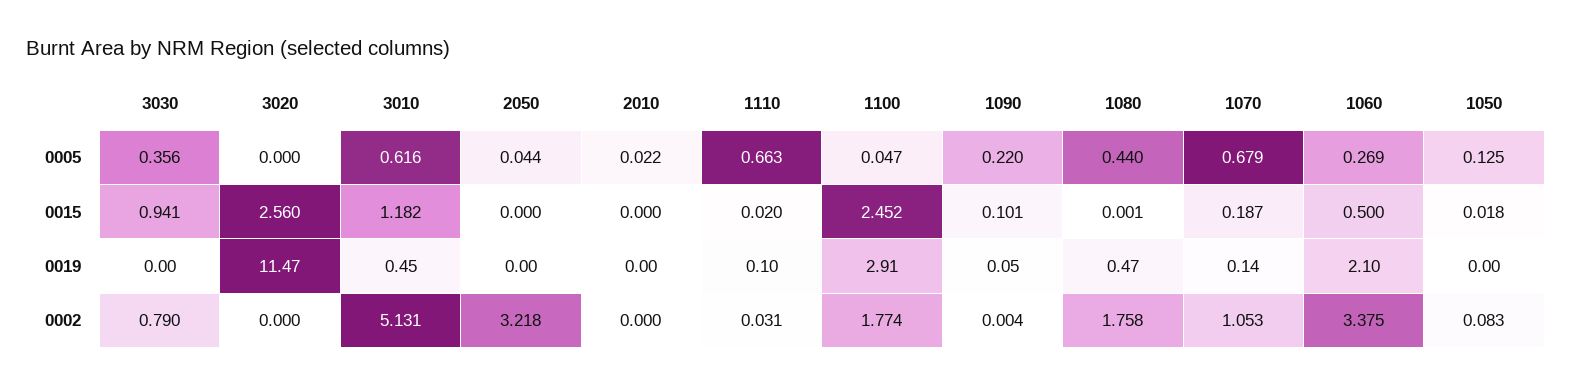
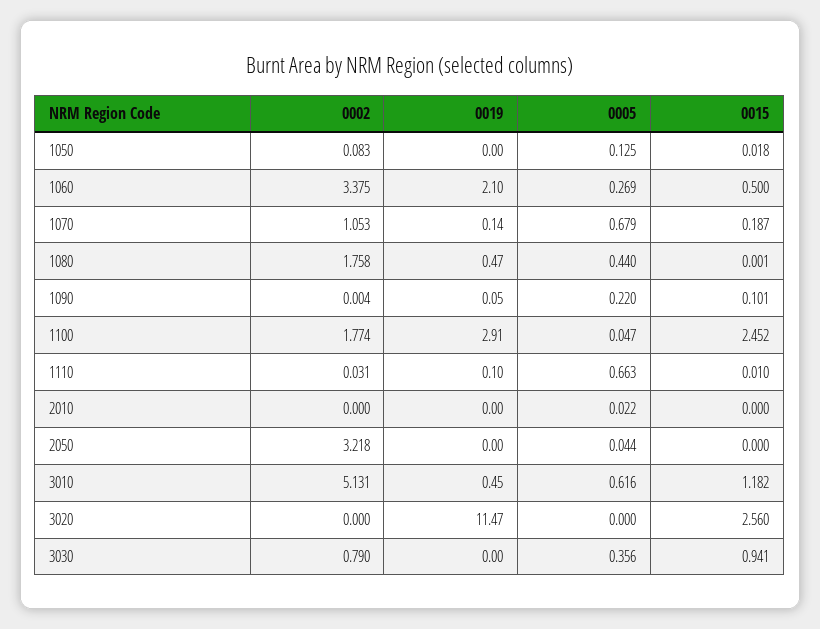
1110, 0015: 0.02 -> 0.01

